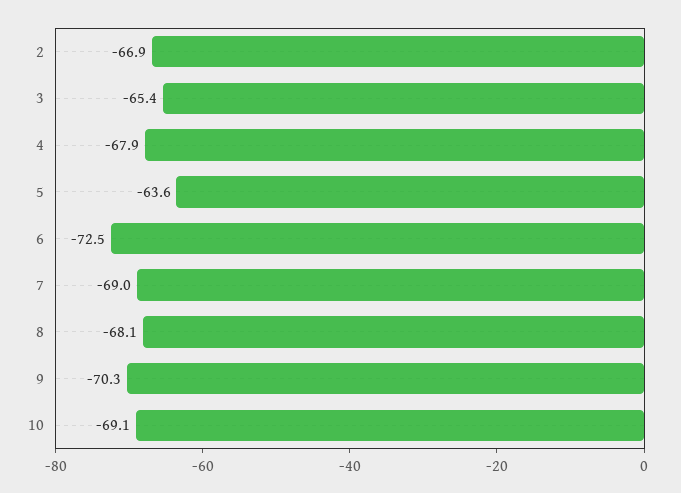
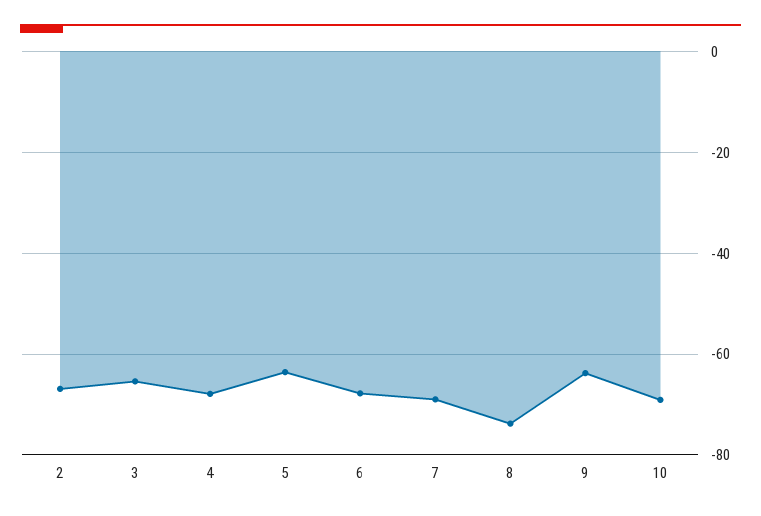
6: -72.5 -> -68
8: -68.1 -> -74
9: -70.3 -> -64

